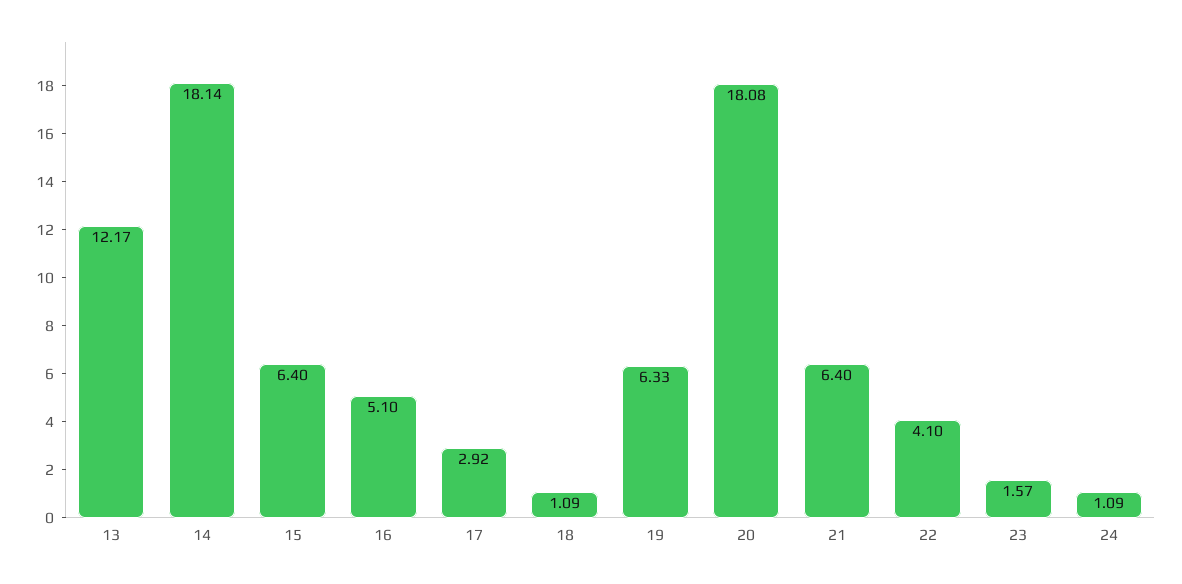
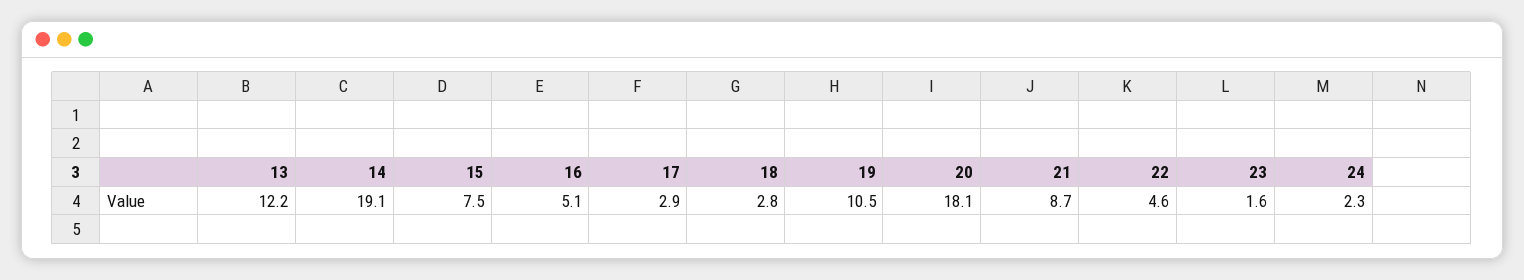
14: 18.14 -> 19.1
15: 6.4 -> 7.5
18: 1.09 -> 2.8
19: 6.33 -> 10.5
21: 6.4 -> 8.7
22: 4.1 -> 4.6
24: 1.09 -> 2.3

